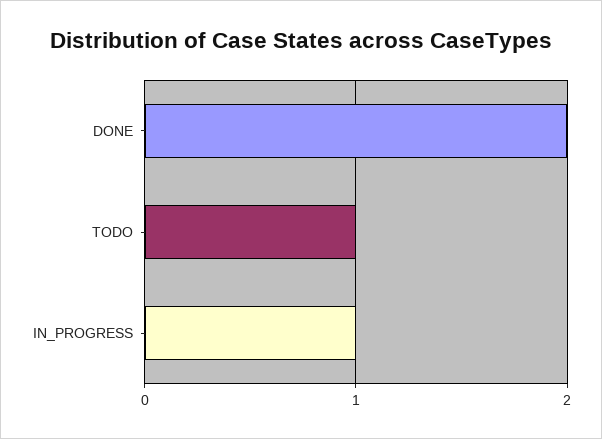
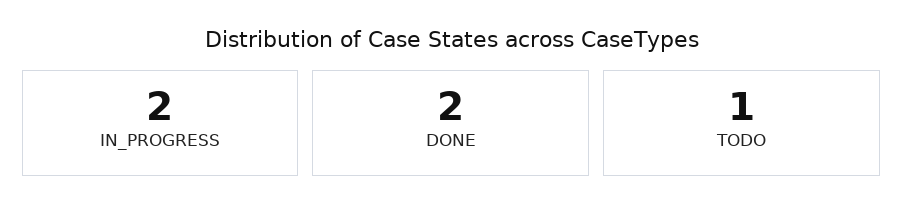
IN_PROGRESS: 1 -> 2

